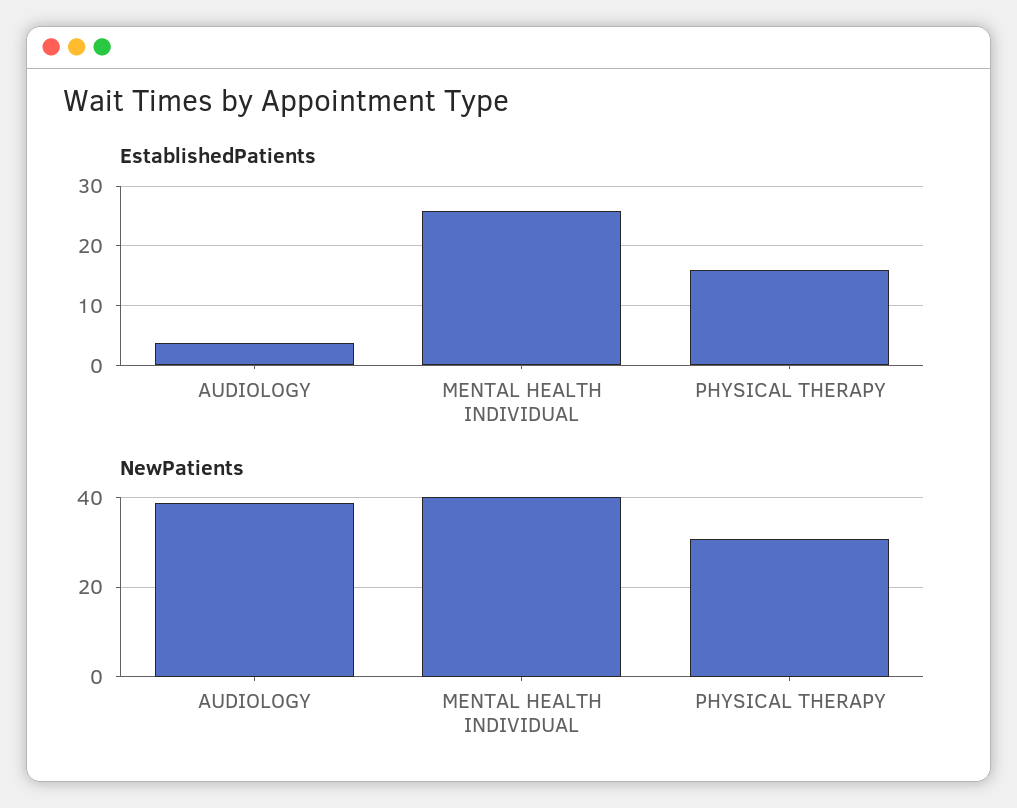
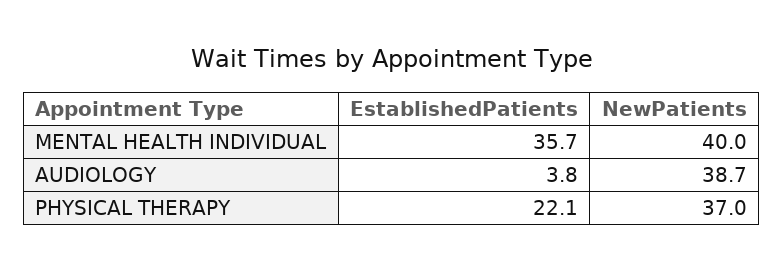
EstablishedPatients, MENTAL HEALTH INDIVIDUAL: 26 -> 35.7
EstablishedPatients, PHYSICAL THERAPY: 16 -> 22.1
NewPatients, PHYSICAL THERAPY: 30 -> 37

